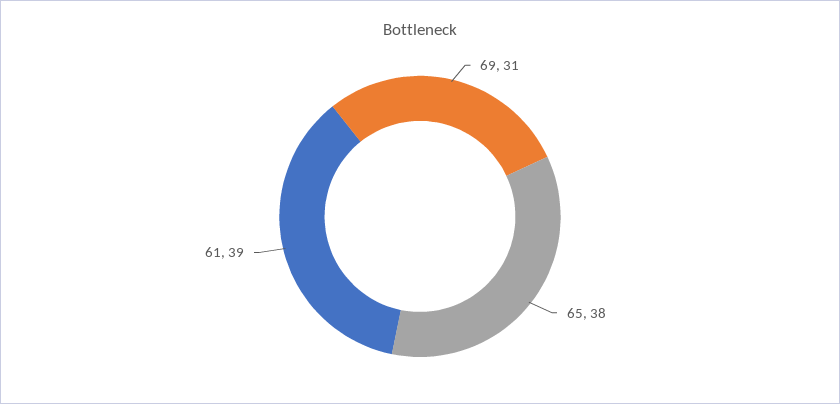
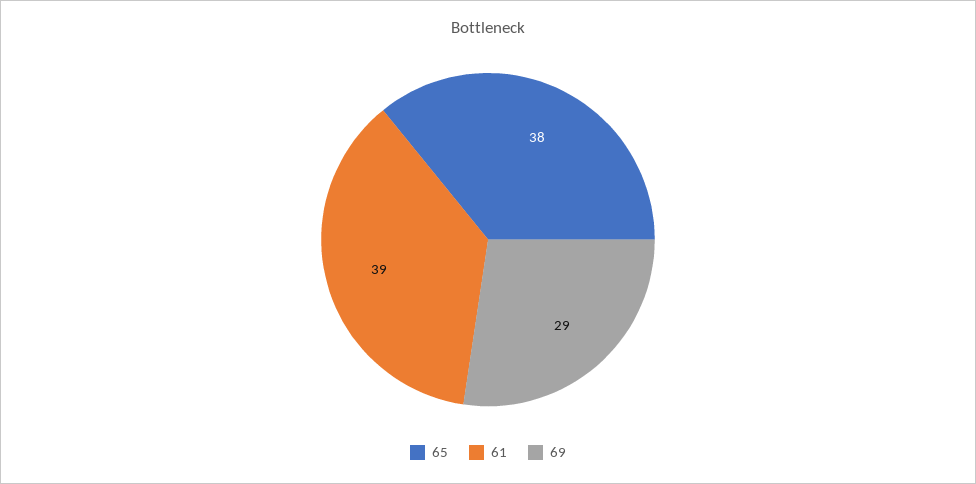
69: 31 -> 29

